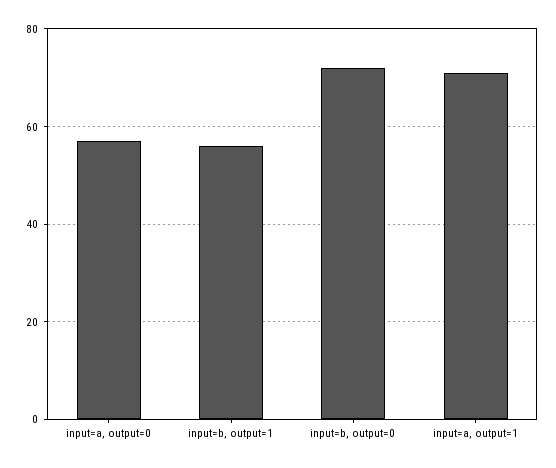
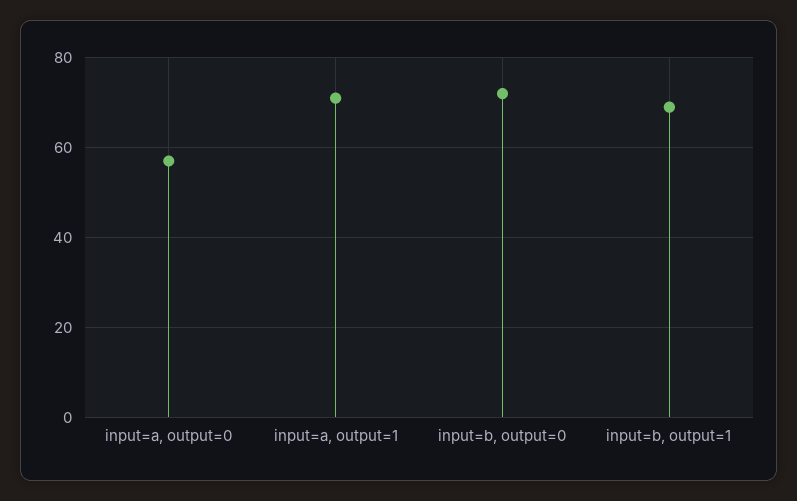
input=b, output=1: 55 -> 70

